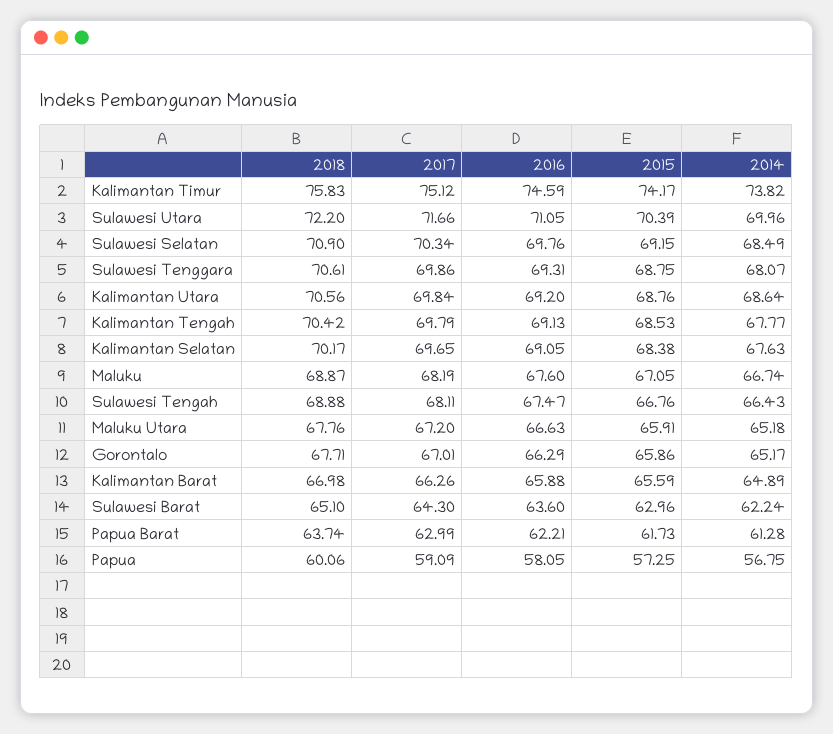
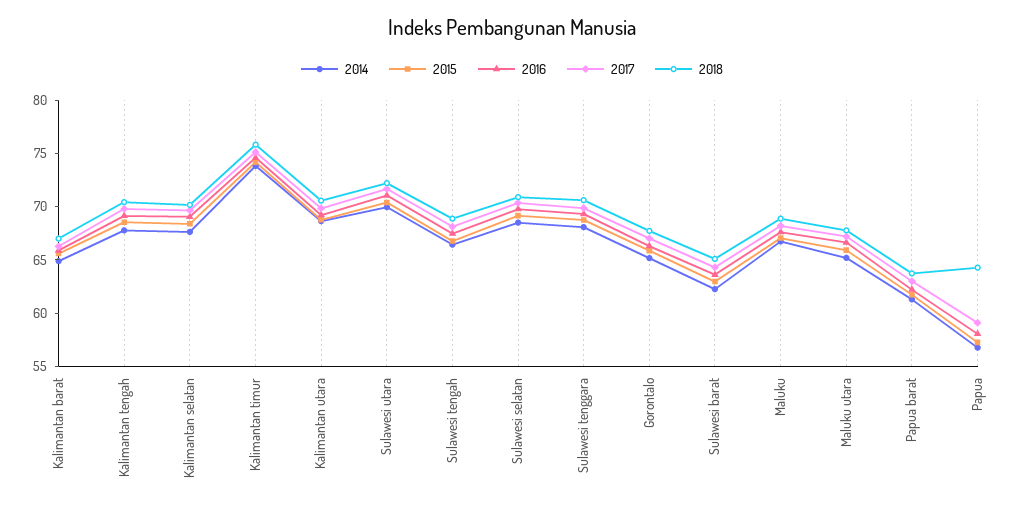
2018, Papua: 60.06 -> 64

